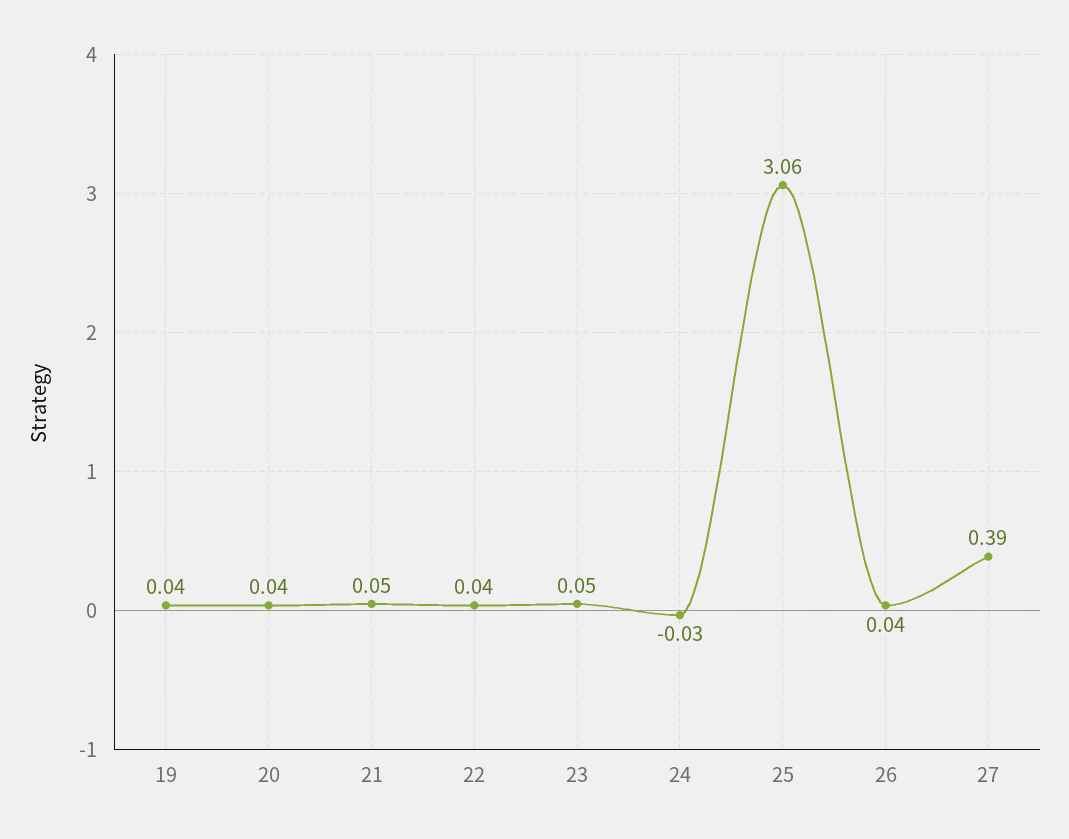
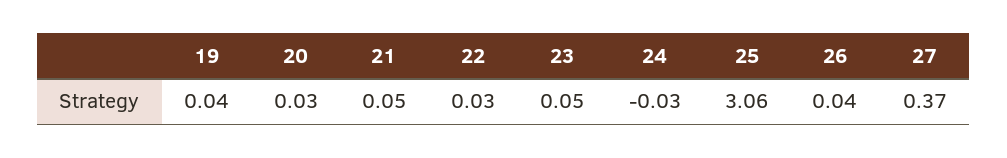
20: 0.04 -> 0.03
22: 0.04 -> 0.03
27: 0.39 -> 0.37

